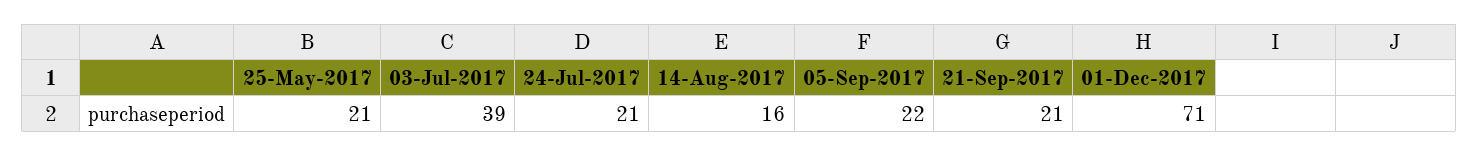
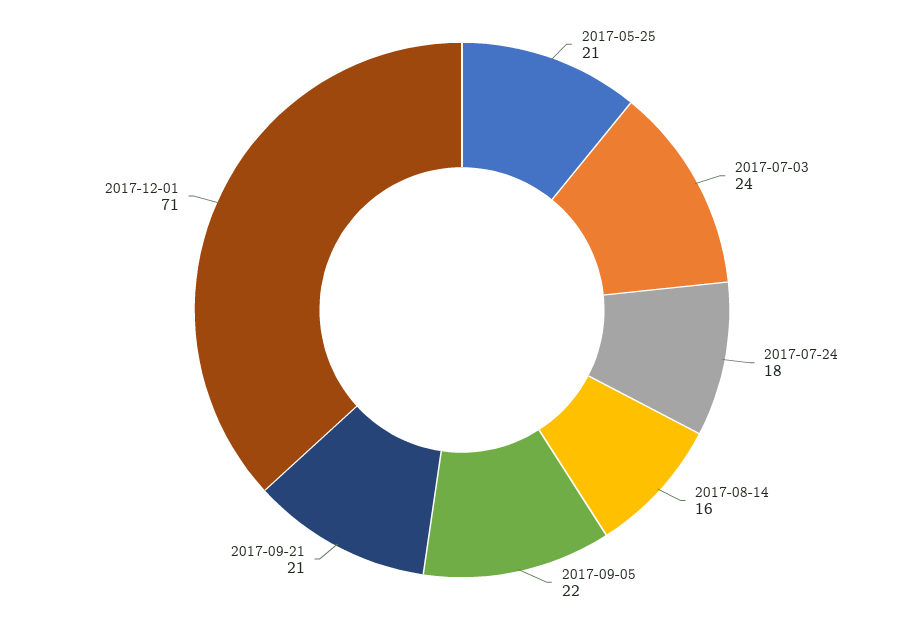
03-Jul-2017: 39 -> 24
24-Jul-2017: 21 -> 18

